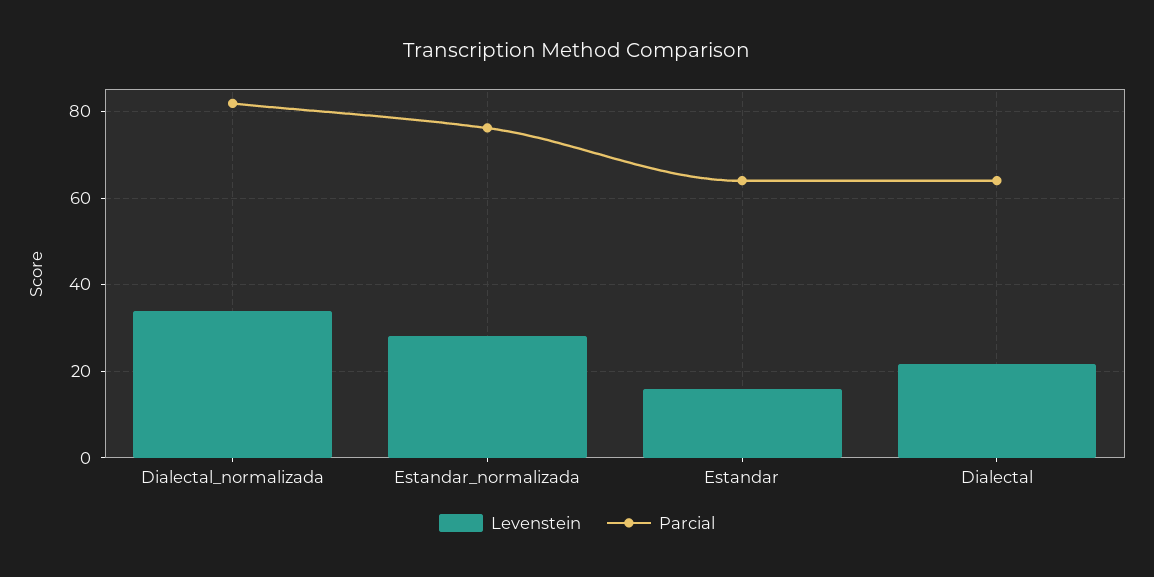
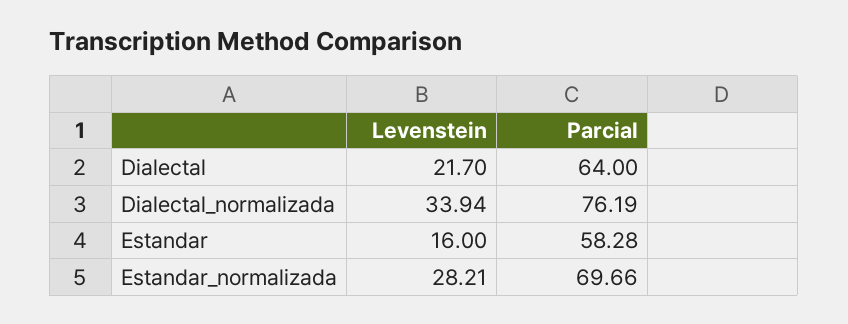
Parcial, Dialectal_normalizada: 82 -> 76.19
Parcial, Estandar_normalizada: 76 -> 69.66
Parcial, Estandar: 64 -> 58.28

